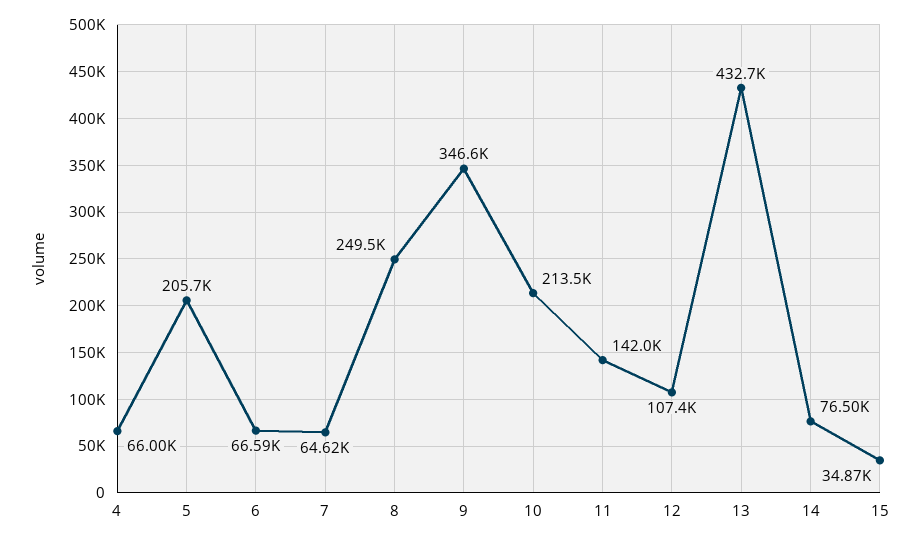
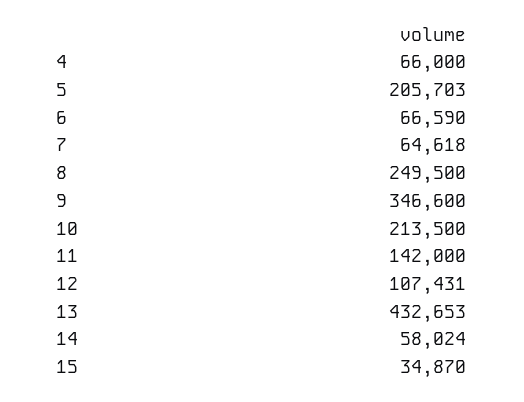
14: 76500 -> 58024

